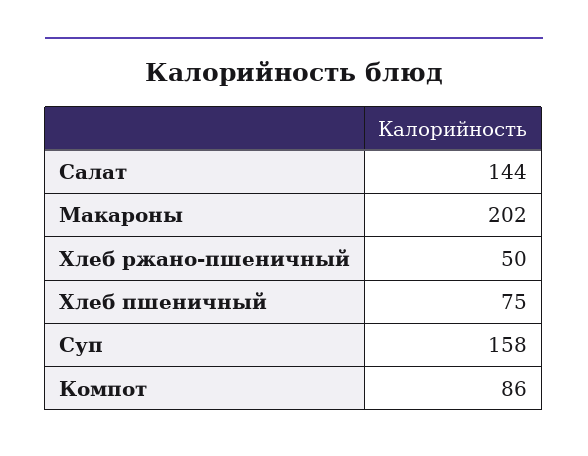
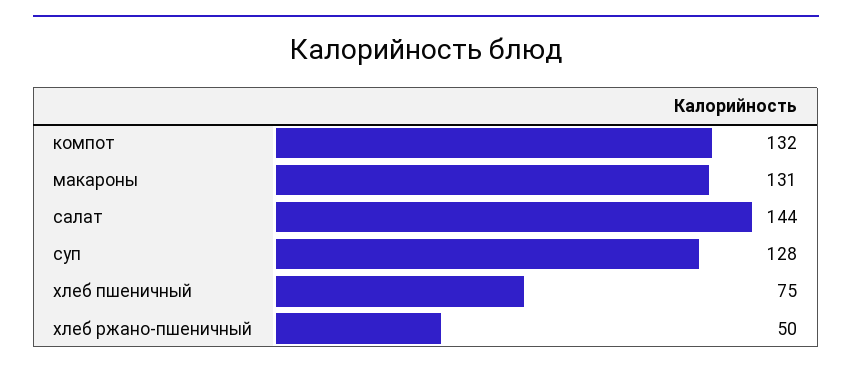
Макароны: 202 -> 131
Суп: 158 -> 128
Компот: 86 -> 132

